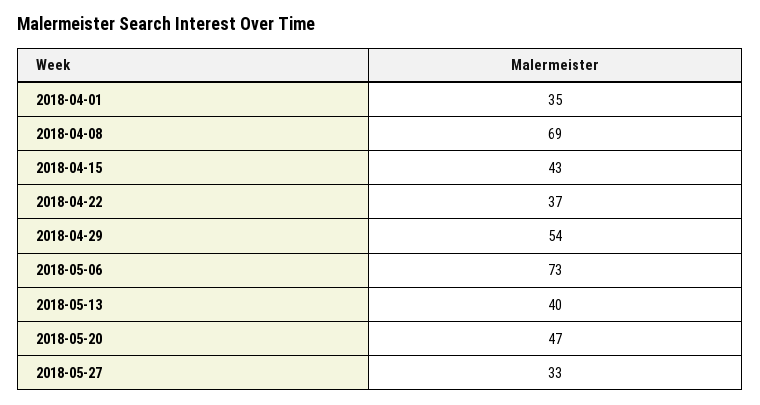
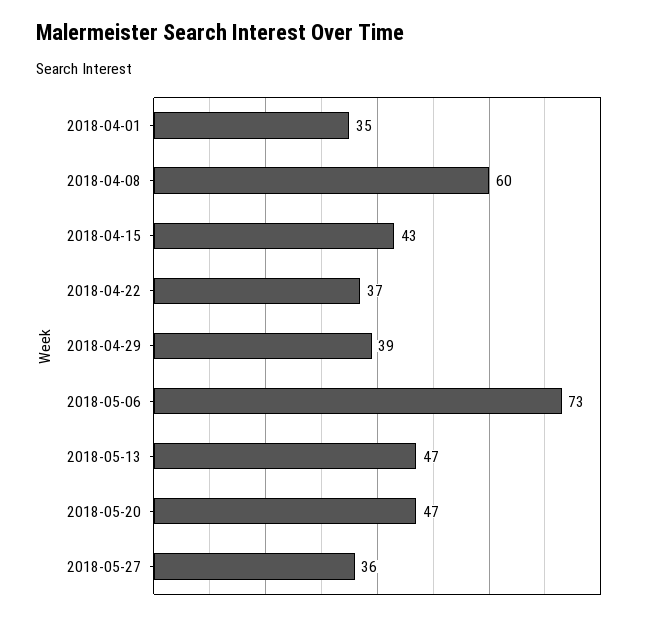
2018-04-08: 69 -> 60
2018-04-29: 54 -> 39
2018-05-13: 40 -> 47
2018-05-27: 33 -> 36

